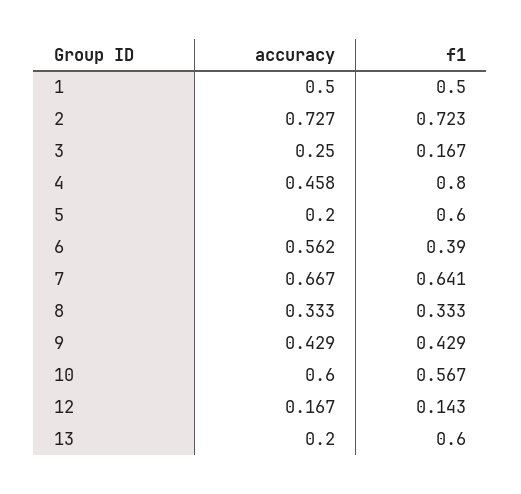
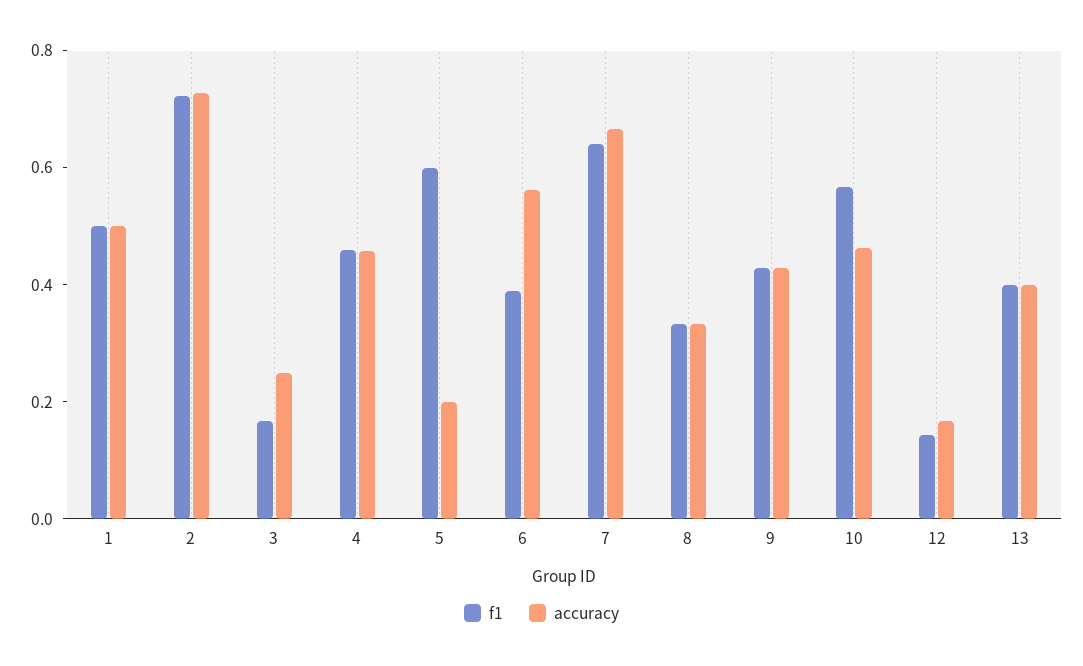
f1, 4: 0.8 -> 0.45
accuracy, 10: 0.6 -> 0.45
accuracy, 13: 0.2 -> 0.4
f1, 13: 0.6 -> 0.4

